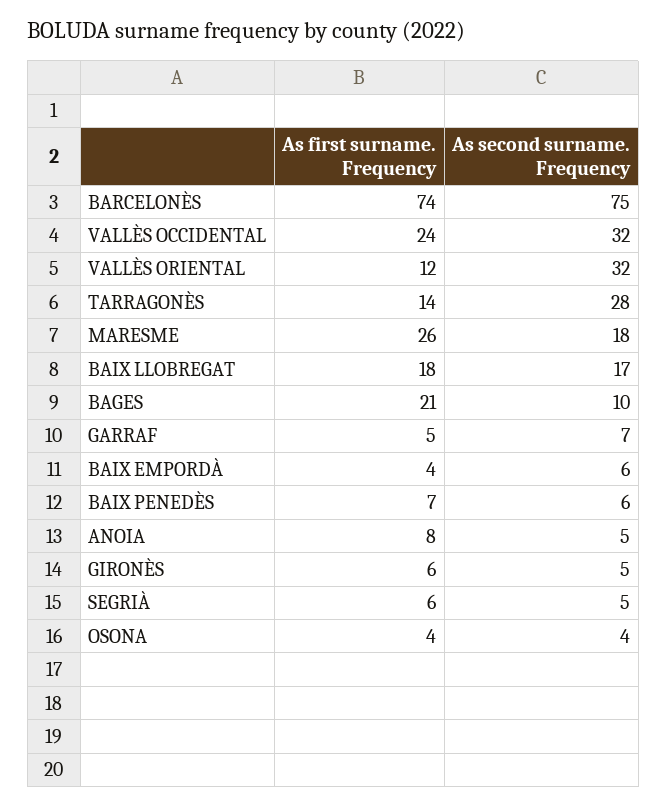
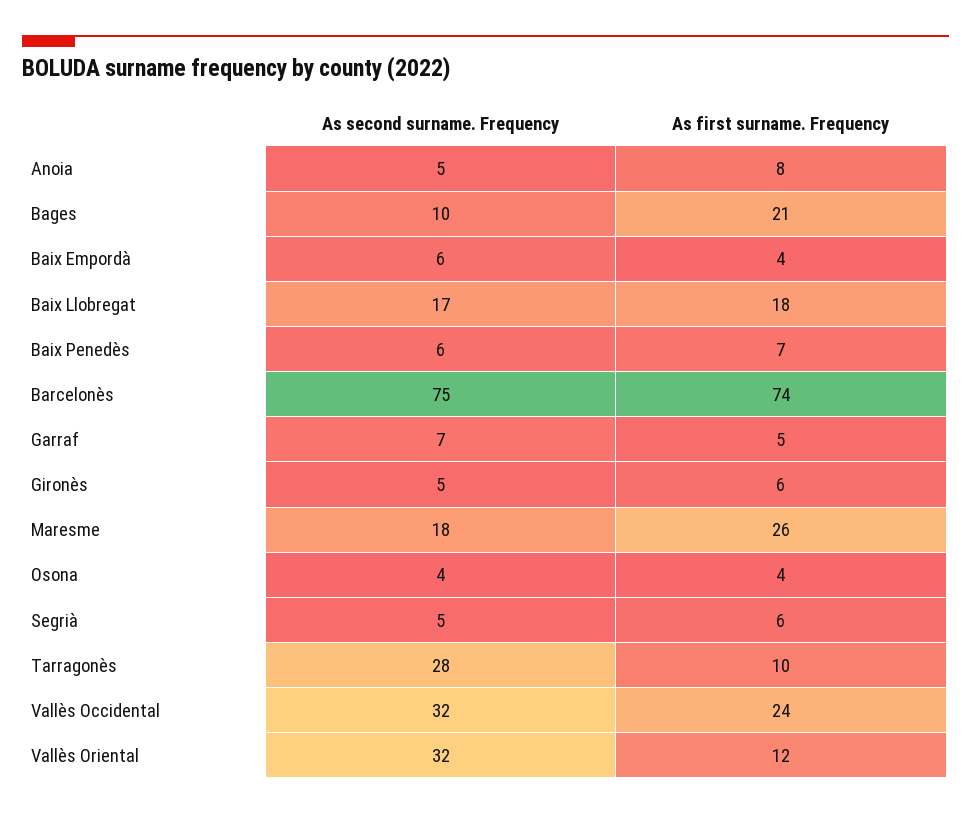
As first surname. Frequency, TARRAGONÈS: 14 -> 10

